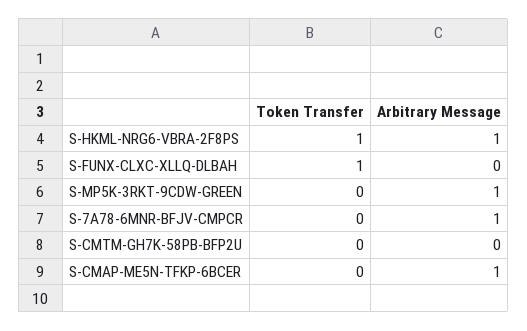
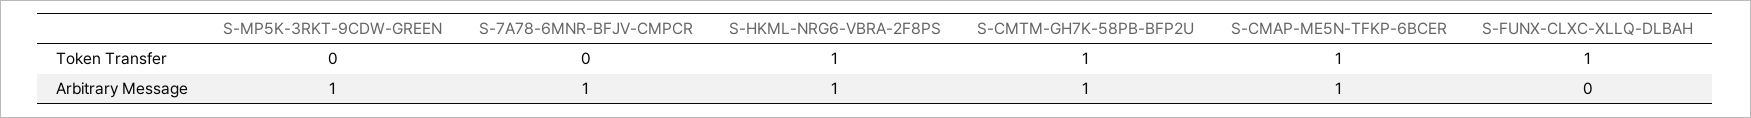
Token Transfer, S-CMTM-GH7K-58PB-BFP2U: 0 -> 1
Arbitrary Message, S-CMTM-GH7K-58PB-BFP2U: 0 -> 1
Token Transfer, S-CMAP-ME5N-TFKP-6BCER: 0 -> 1

